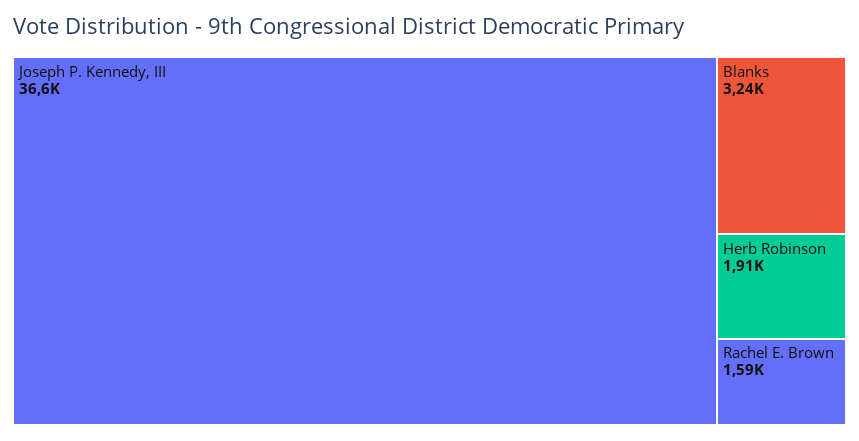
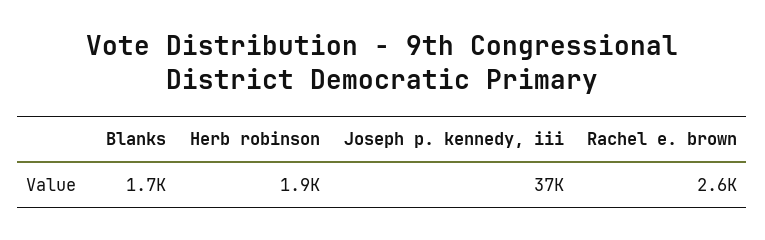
Blanks: 3240 -> 1700
Rachel E. Brown: 1590 -> 2600

